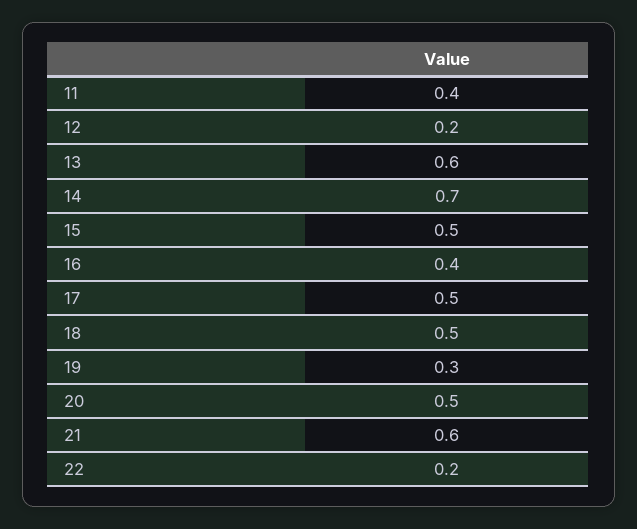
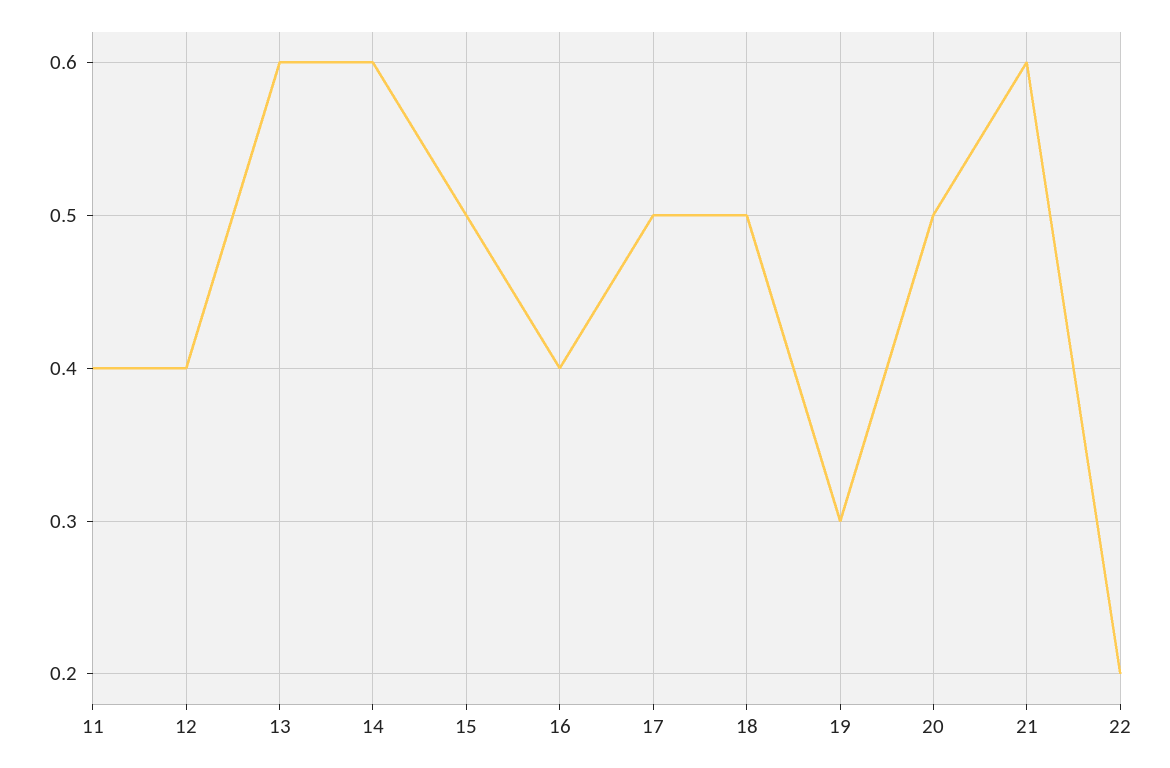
12: 0.2 -> 0.4
14: 0.7 -> 0.6

